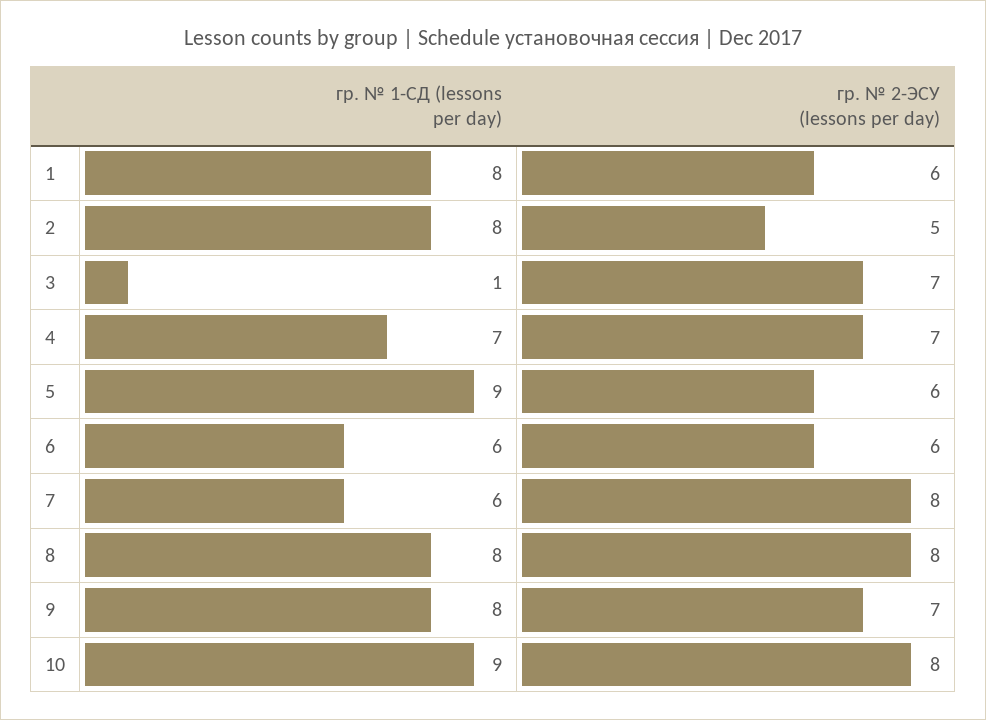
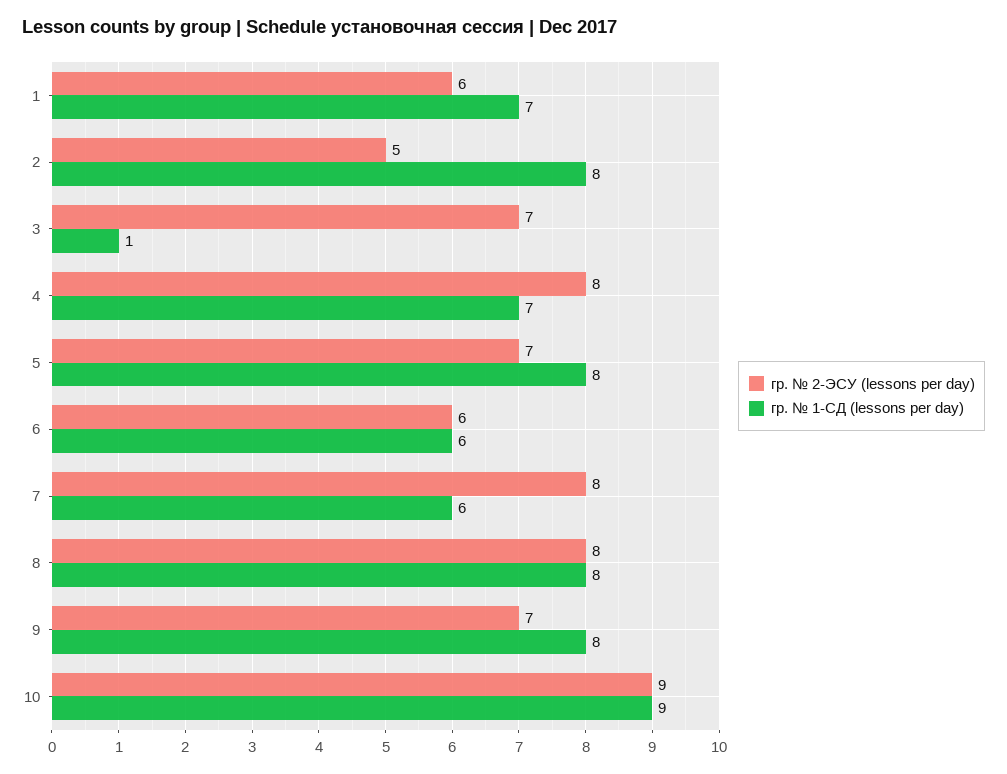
гр. № 1-СД (lessons per day), 1: 8 -> 7
гр. № 2-ЭСУ (lessons per day), 4: 7 -> 8
гр. № 1-СД (lessons per day), 5: 9 -> 8
гр. № 2-ЭСУ (lessons per day), 5: 6 -> 7
гр. № 2-ЭСУ (lessons per day), 10: 8 -> 9

